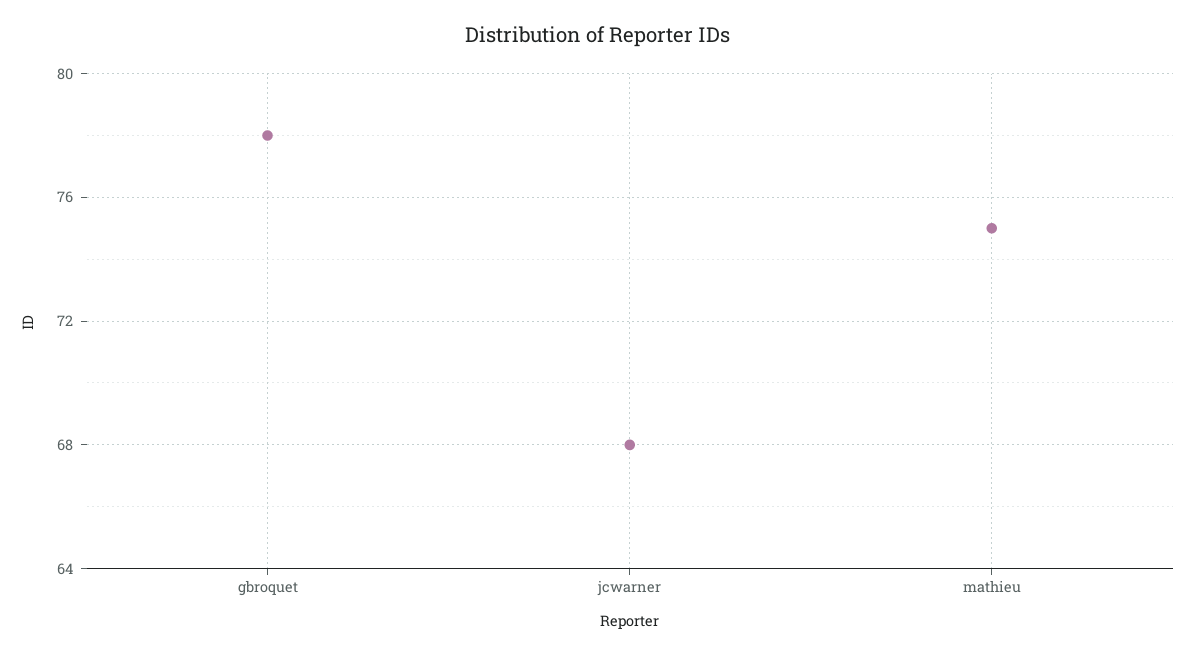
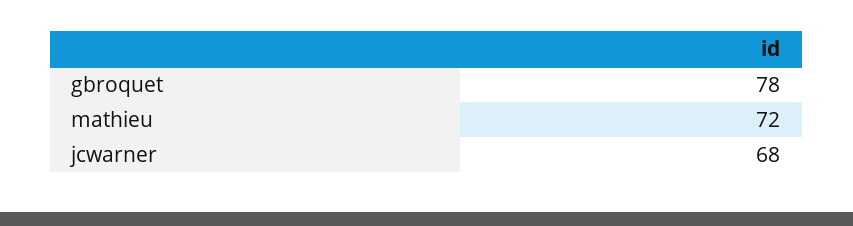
mathieu: 75 -> 72

